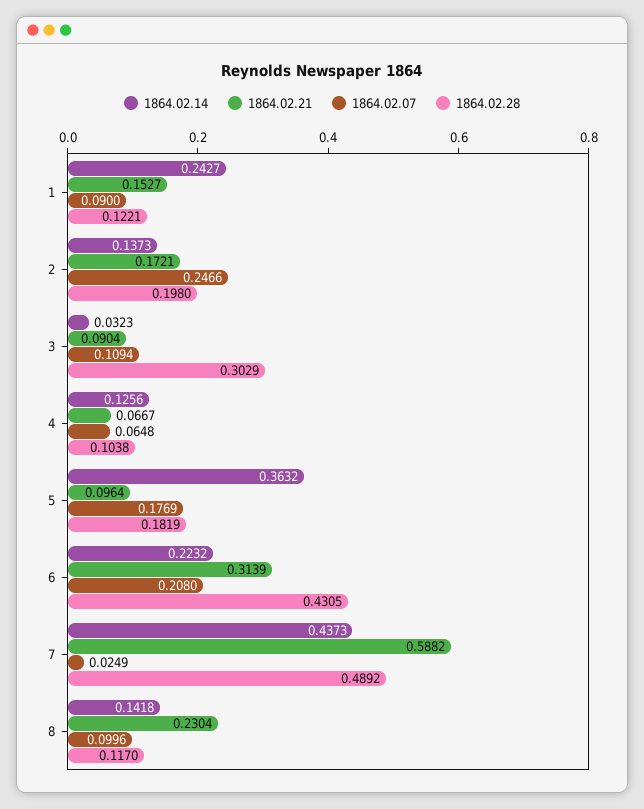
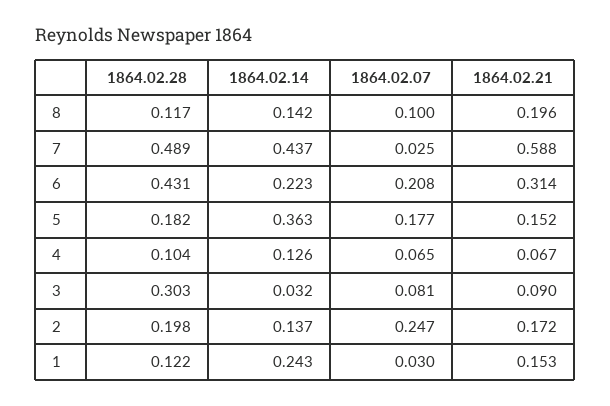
1864.02.07, 1: 0.09 -> 0.03
1864.02.07, 3: 0.1094 -> 0.081
1864.02.21, 5: 0.0964 -> 0.152
1864.02.21, 8: 0.2304 -> 0.196

